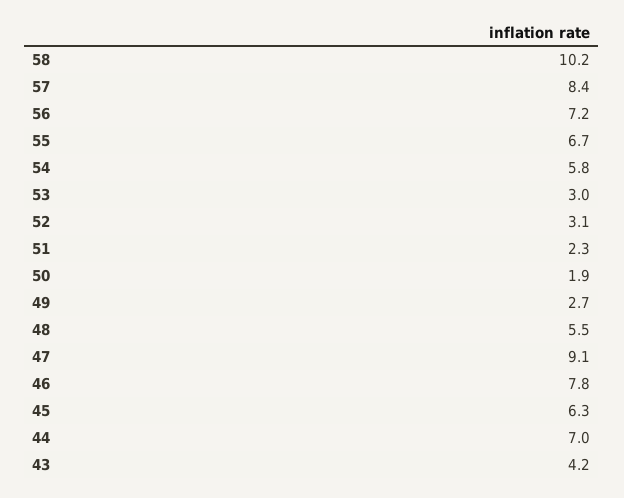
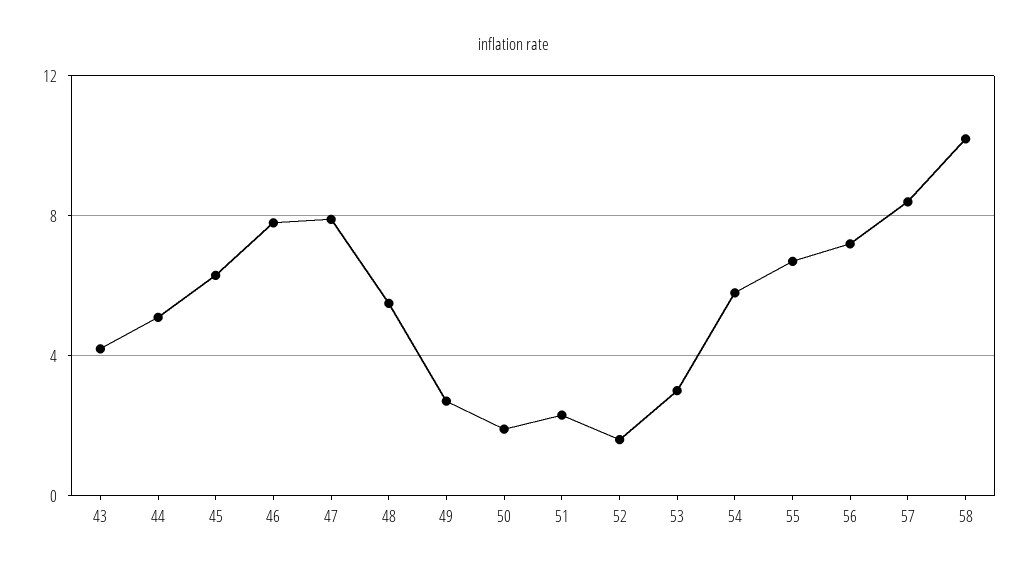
52: 3.1 -> 1.5
47: 9.1 -> 8
44: 7 -> 5

